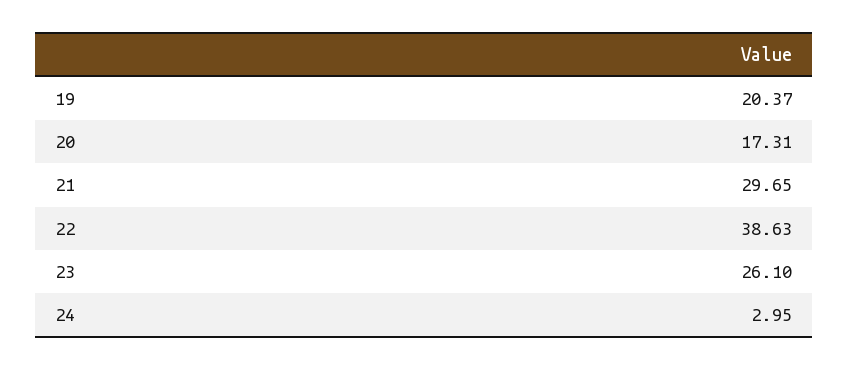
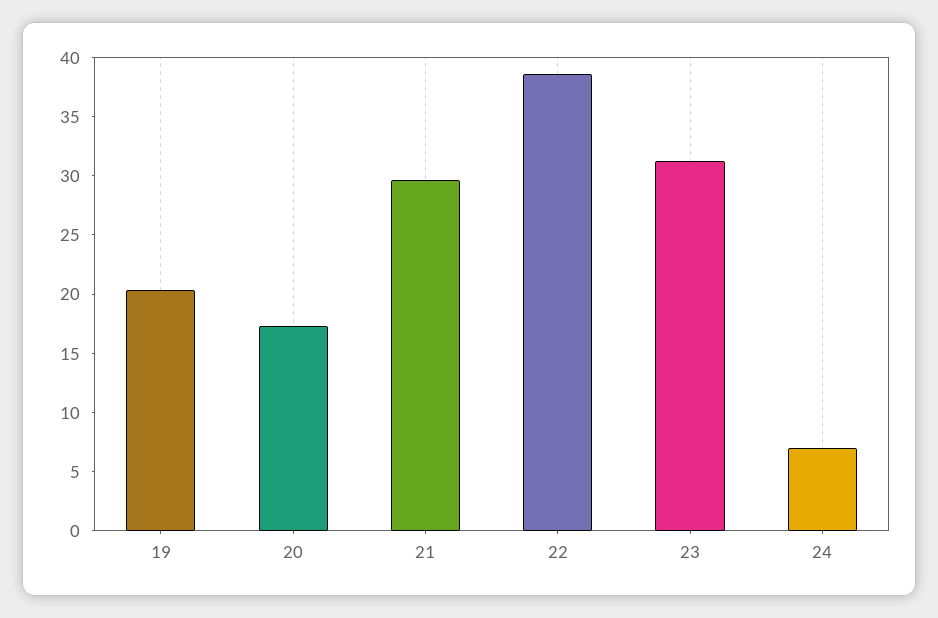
23: 26.1 -> 31
24: 2.95 -> 7

